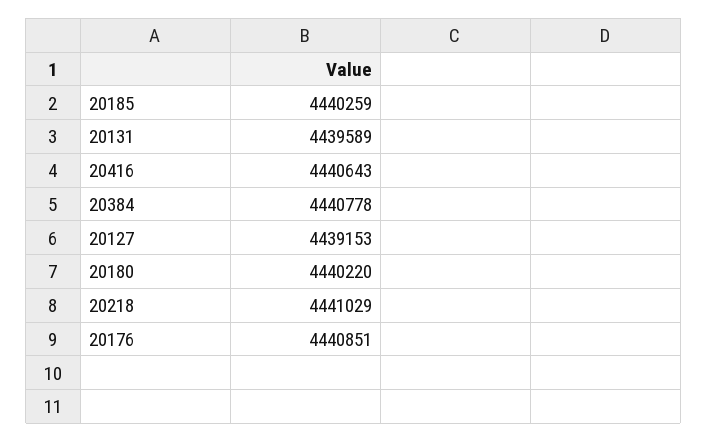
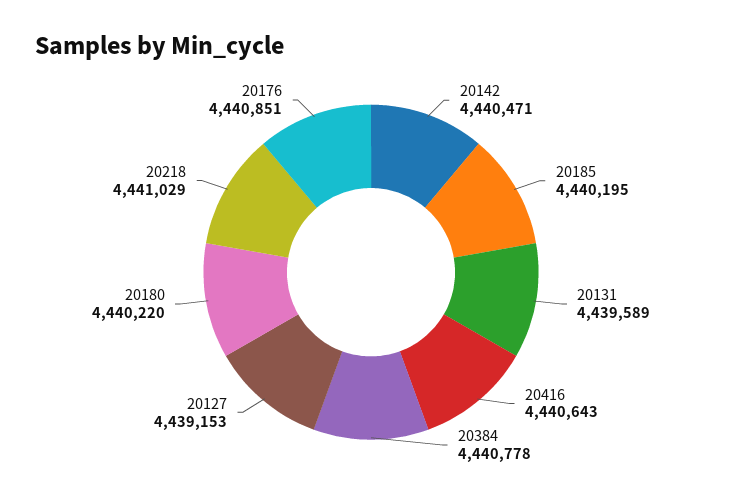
20185: 4440259 -> 4440195
20142: none -> 4440471

